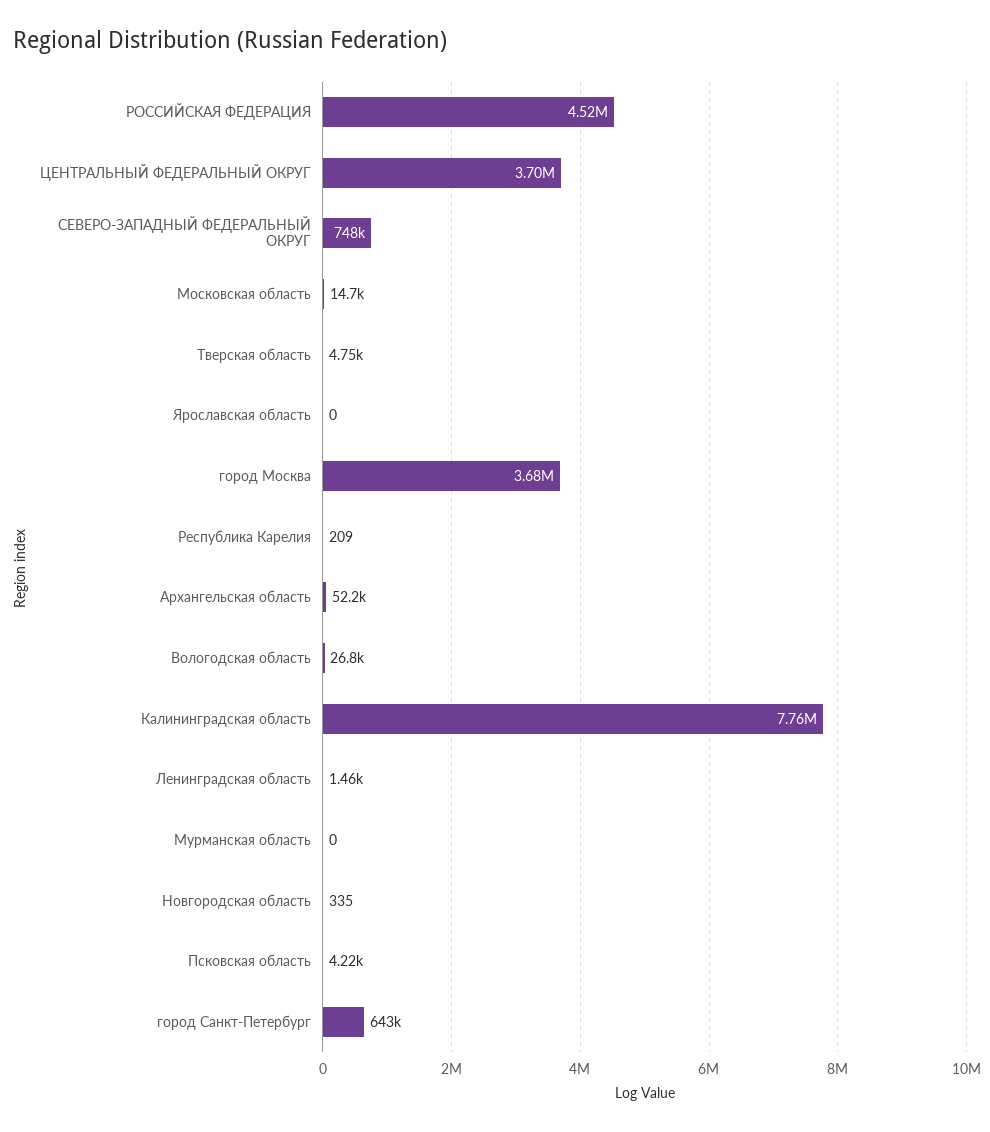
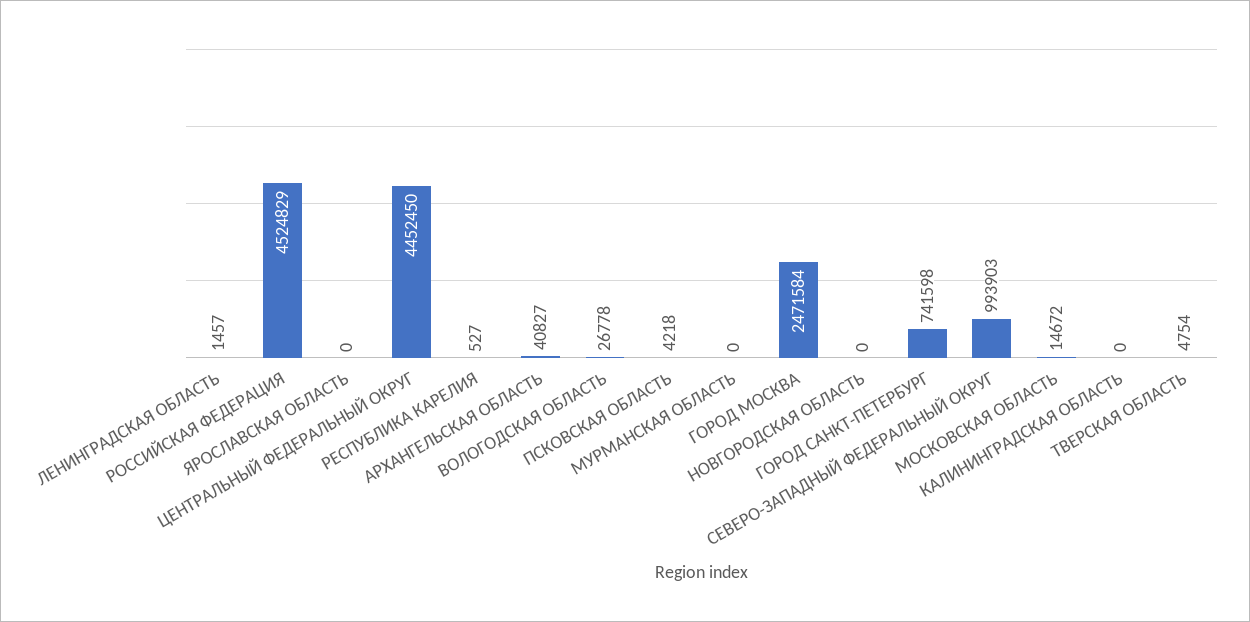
ЦЕНТРАЛЬНЫЙ ФЕДЕРАЛЬНЫЙ ОКРУГ: 3700000 -> 4452450
СЕВЕРО-ЗАПАДНЫЙ ФЕДЕРАЛЬНЫЙ ОКРУГ: 748000 -> 993903
город Москва: 3680000 -> 2471584
Республика Карелия: 209 -> 527
Архангельская область: 52200 -> 40827
Калининградская область: 7760000 -> 0
Новгородская область: 335 -> 0
город Санкт-Петербург: 643000 -> 741598

